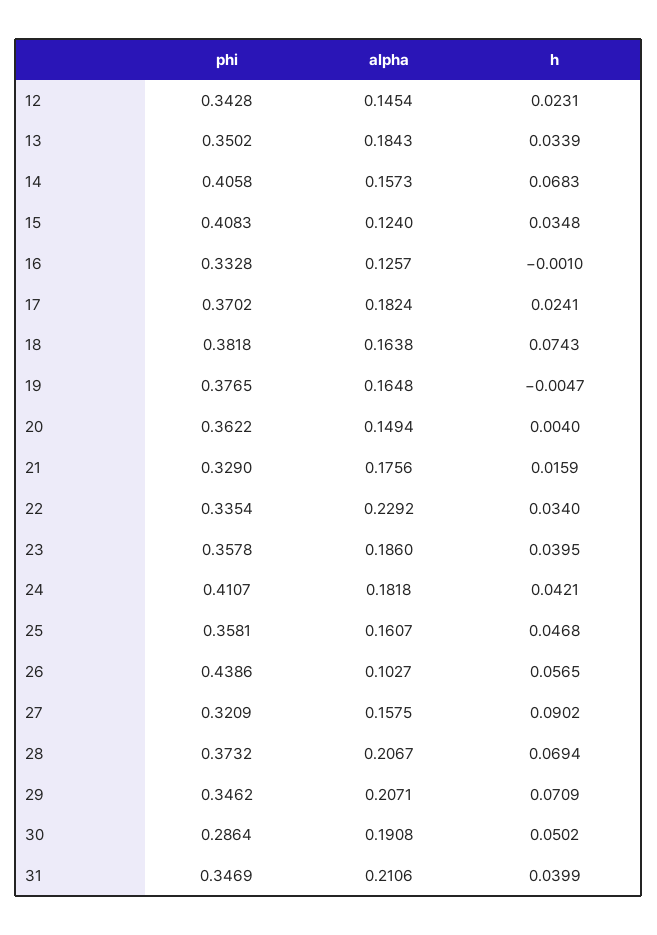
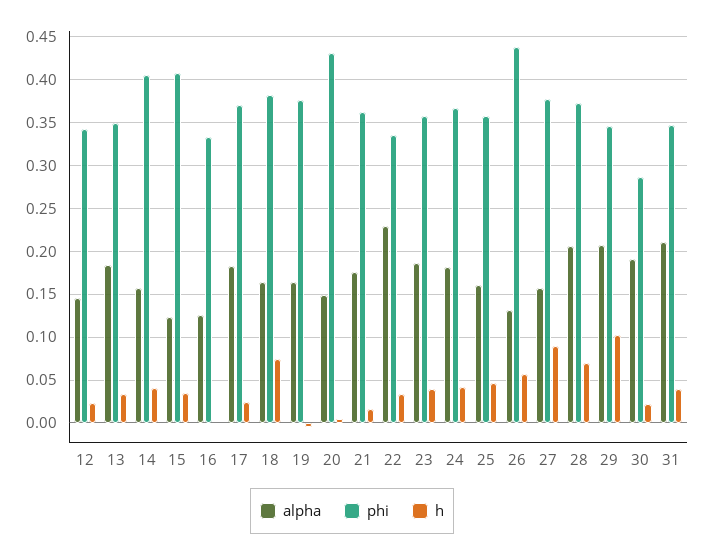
h, 14: 0.0683 -> 0.04
phi, 20: 0.3622 -> 0.43
phi, 21: 0.329 -> 0.36
phi, 24: 0.4107 -> 0.37
alpha, 26: 0.1027 -> 0.13
phi, 27: 0.3209 -> 0.38
h, 29: 0.0709 -> 0.1
h, 30: 0.0502 -> 0.02

